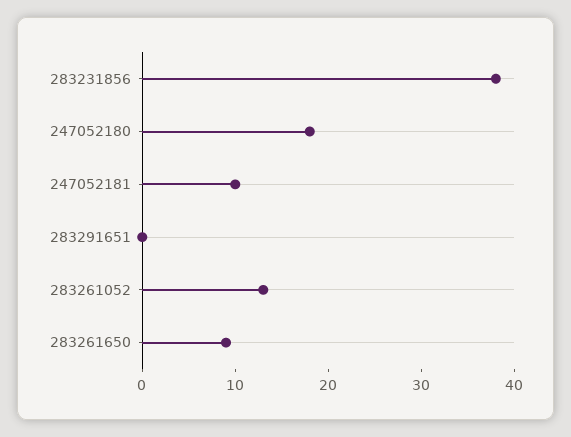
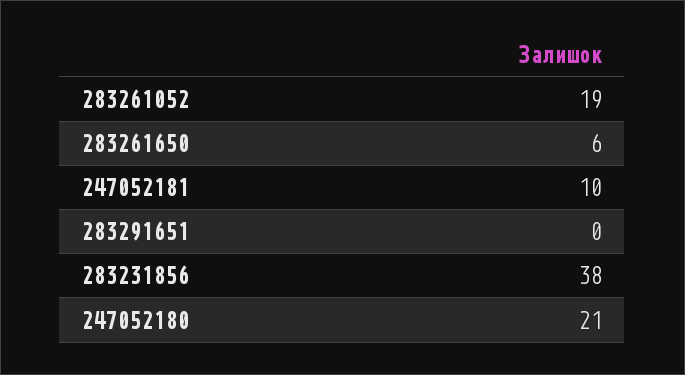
247052180: 18 -> 21
283261052: 13 -> 19
283261650: 9 -> 6

